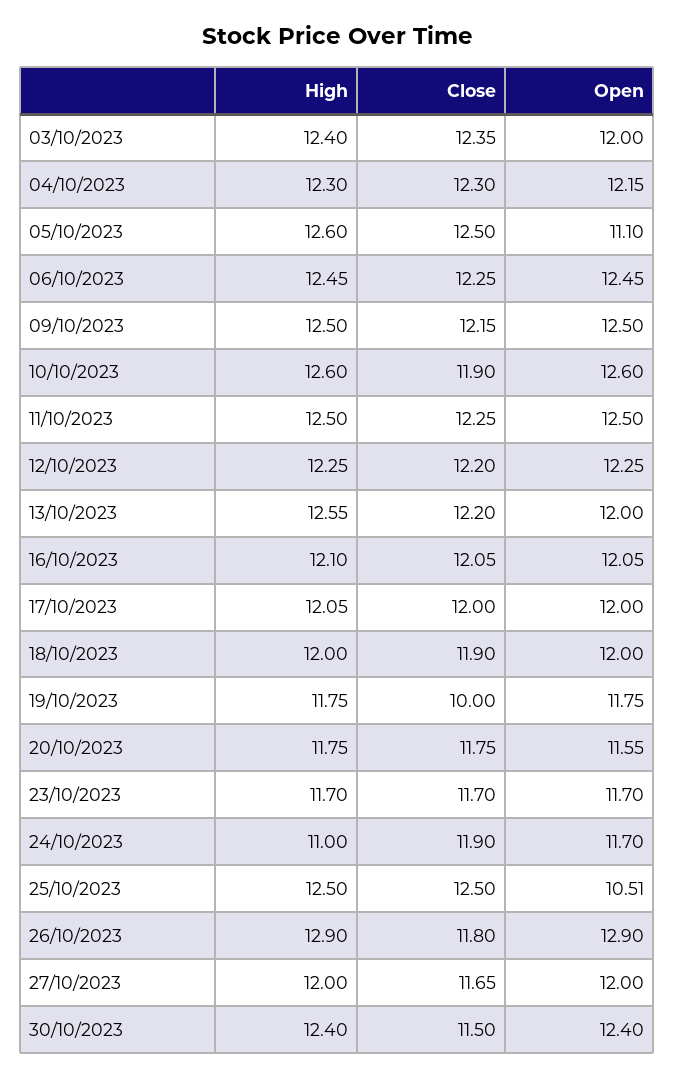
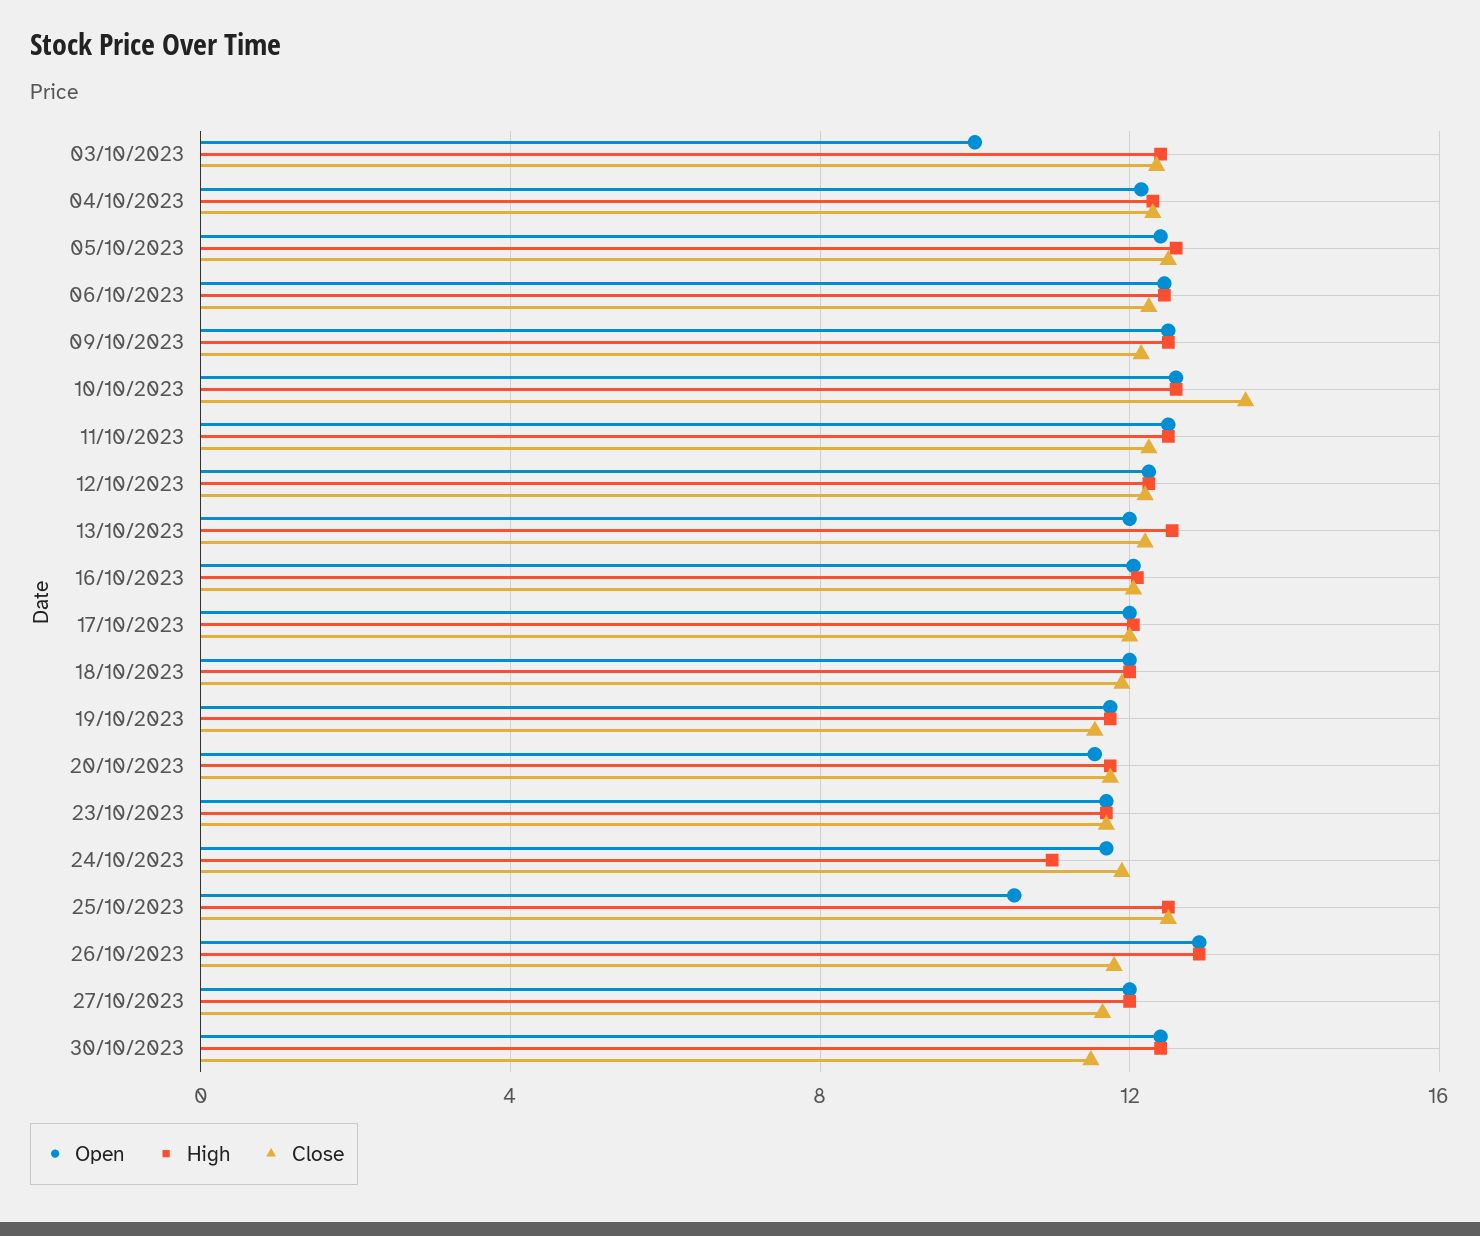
Open, 03/10/2023: 12 -> 10
Open, 05/10/2023: 11.1 -> 12.5
Close, 10/10/2023: 11.9 -> 13.5
Close, 19/10/2023: 10 -> 11.5

